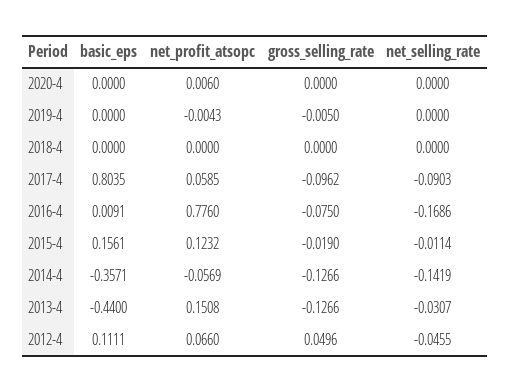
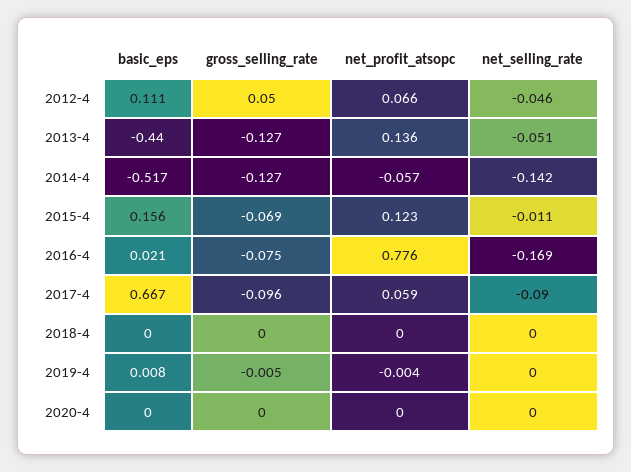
net_profit_atsopc, 2020-4: 0.006 -> 0
basic_eps, 2019-4: 0 -> 0.008
basic_eps, 2017-4: 0.8035 -> 0.667
basic_eps, 2016-4: 0.0091 -> 0.021
gross_selling_rate, 2015-4: -0.019 -> -0.069
basic_eps, 2014-4: -0.3571 -> -0.517
net_profit_atsopc, 2013-4: 0.1508 -> 0.136
net_selling_rate, 2013-4: -0.0307 -> -0.051

